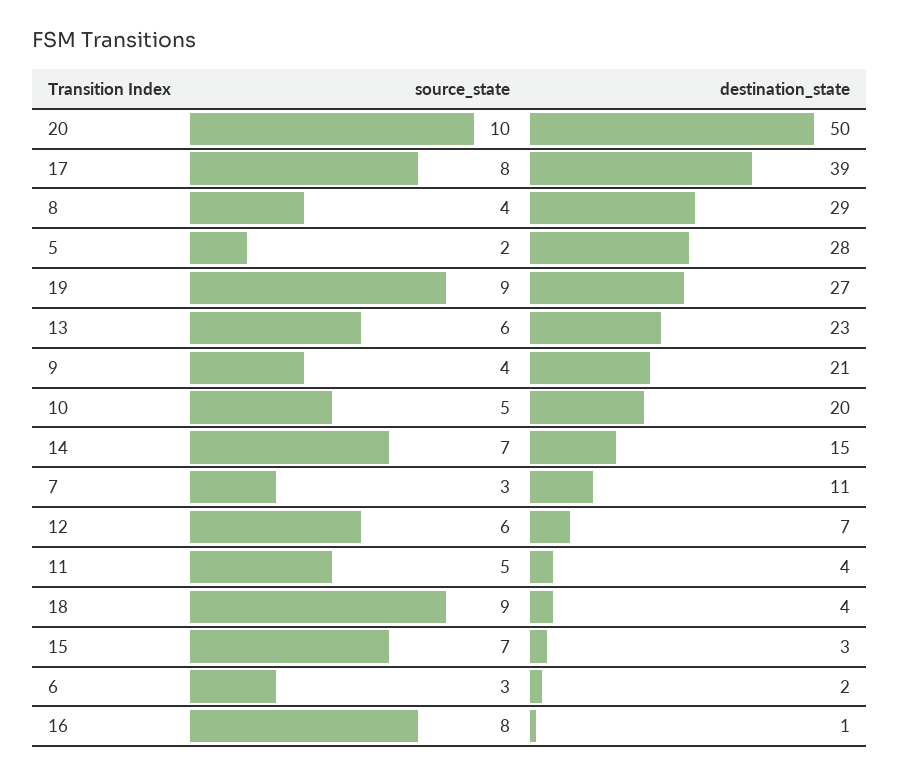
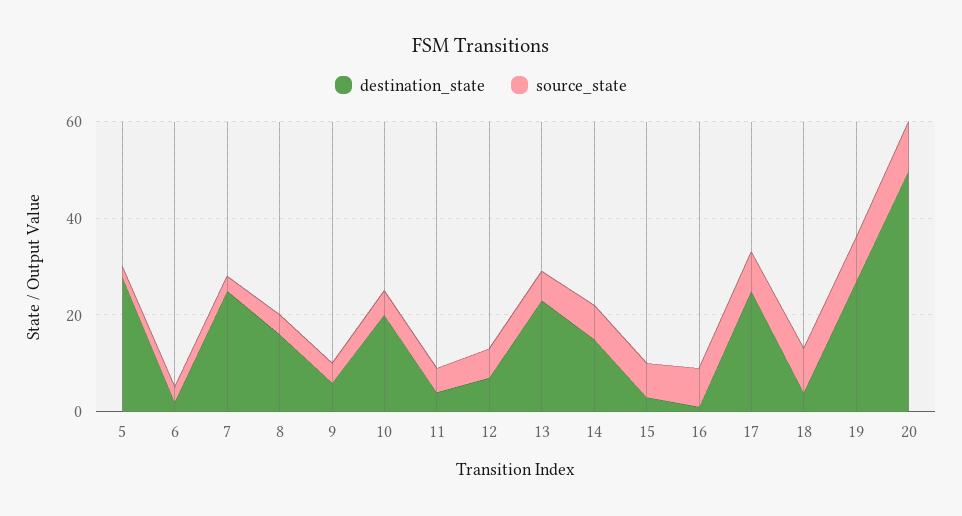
destination_state, 17: 39 -> 25
destination_state, 8: 29 -> 15
destination_state, 9: 21 -> 5
destination_state, 7: 11 -> 25

